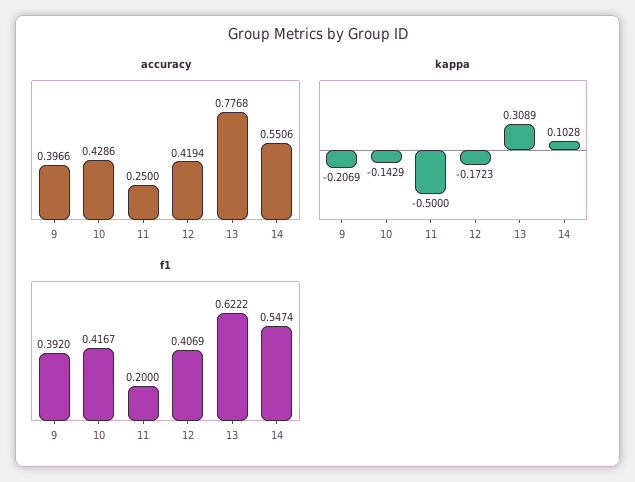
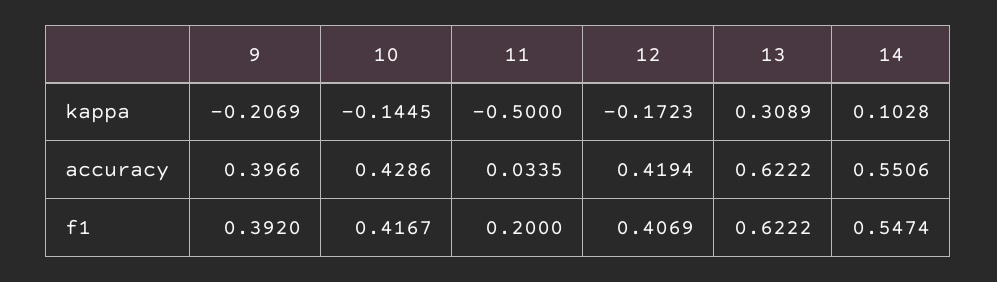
accuracy, 11: 0.25 -> 0.0335
accuracy, 13: 0.7768 -> 0.6222
kappa, 10: -0.1429 -> -0.1445

